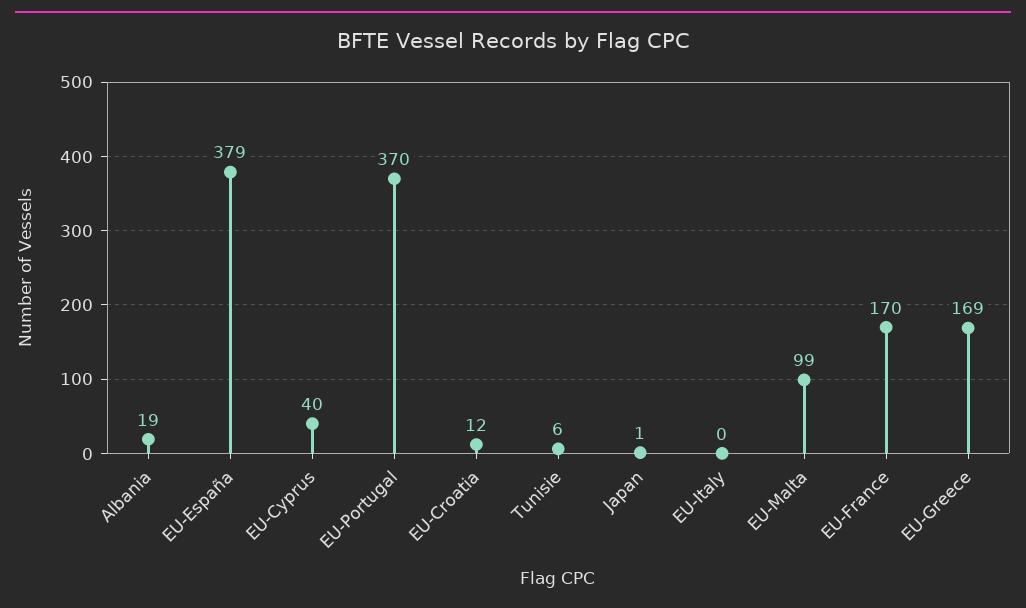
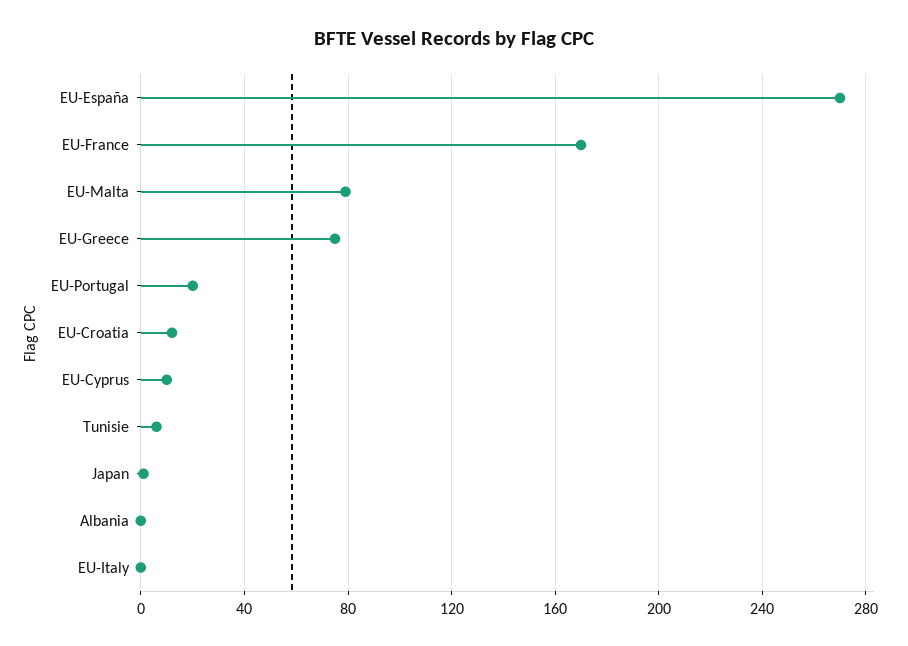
Albania: 19 -> 0
EU-España: 379 -> 270
EU-Cyprus: 40 -> 10
EU-Portugal: 370 -> 20
EU-Malta: 99 -> 80
EU-Greece: 169 -> 75

